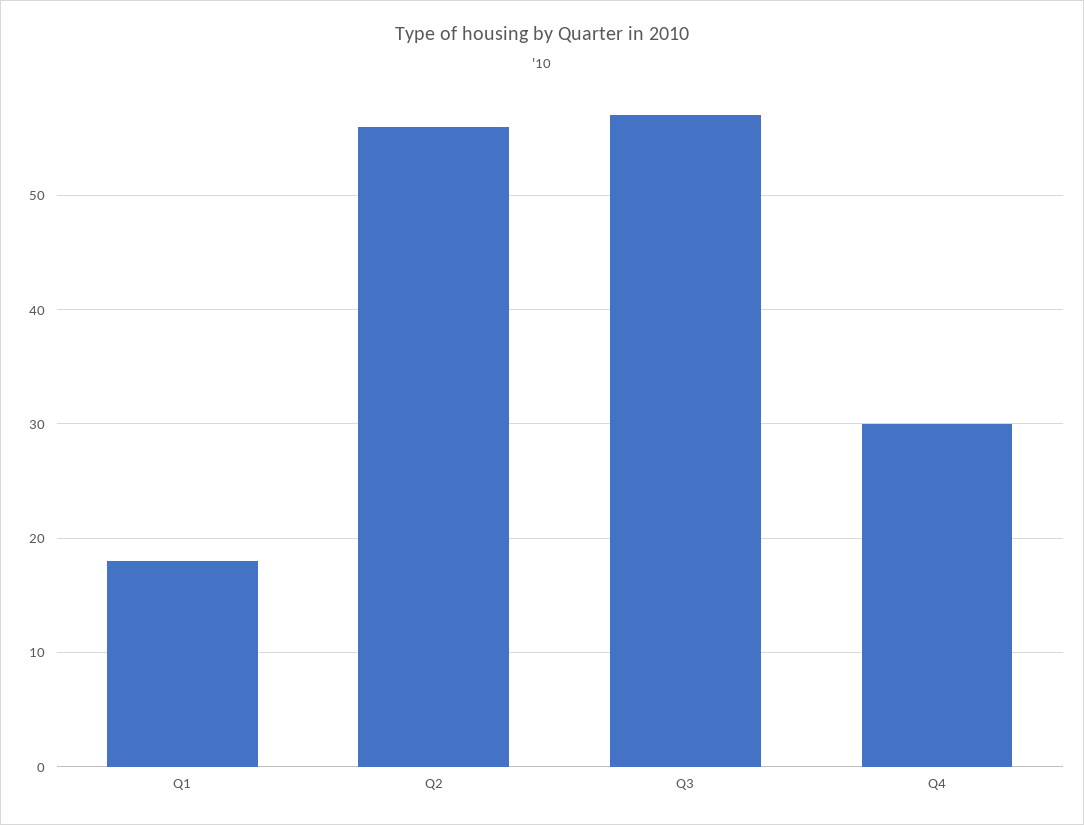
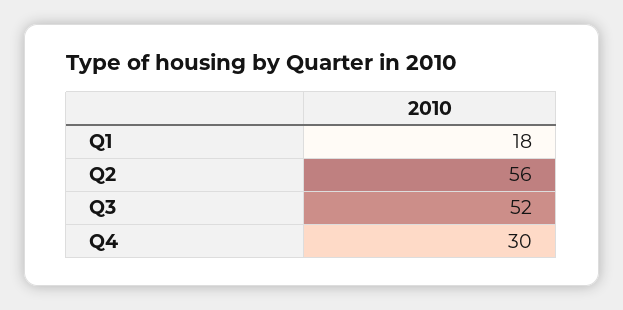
Q3: 57 -> 52

